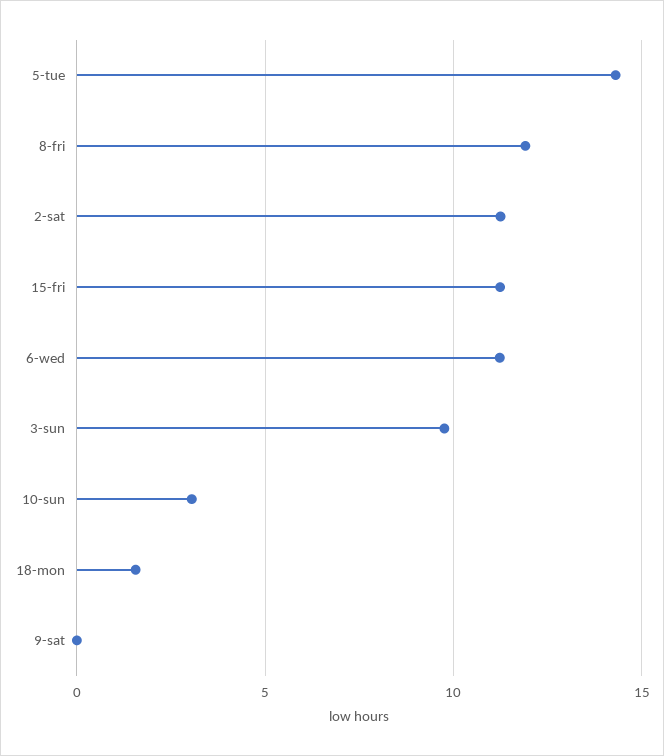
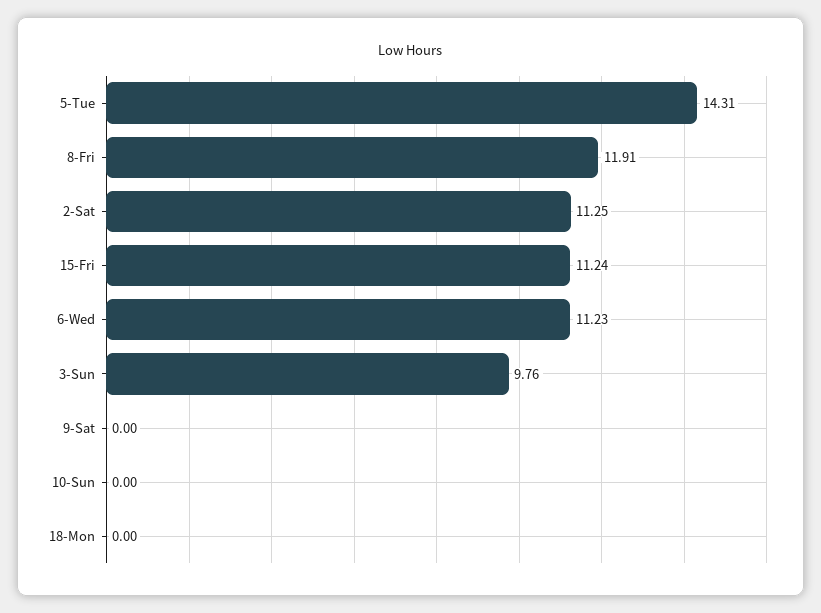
10-sun: 3 -> 0
18-mon: 1.5 -> 0

